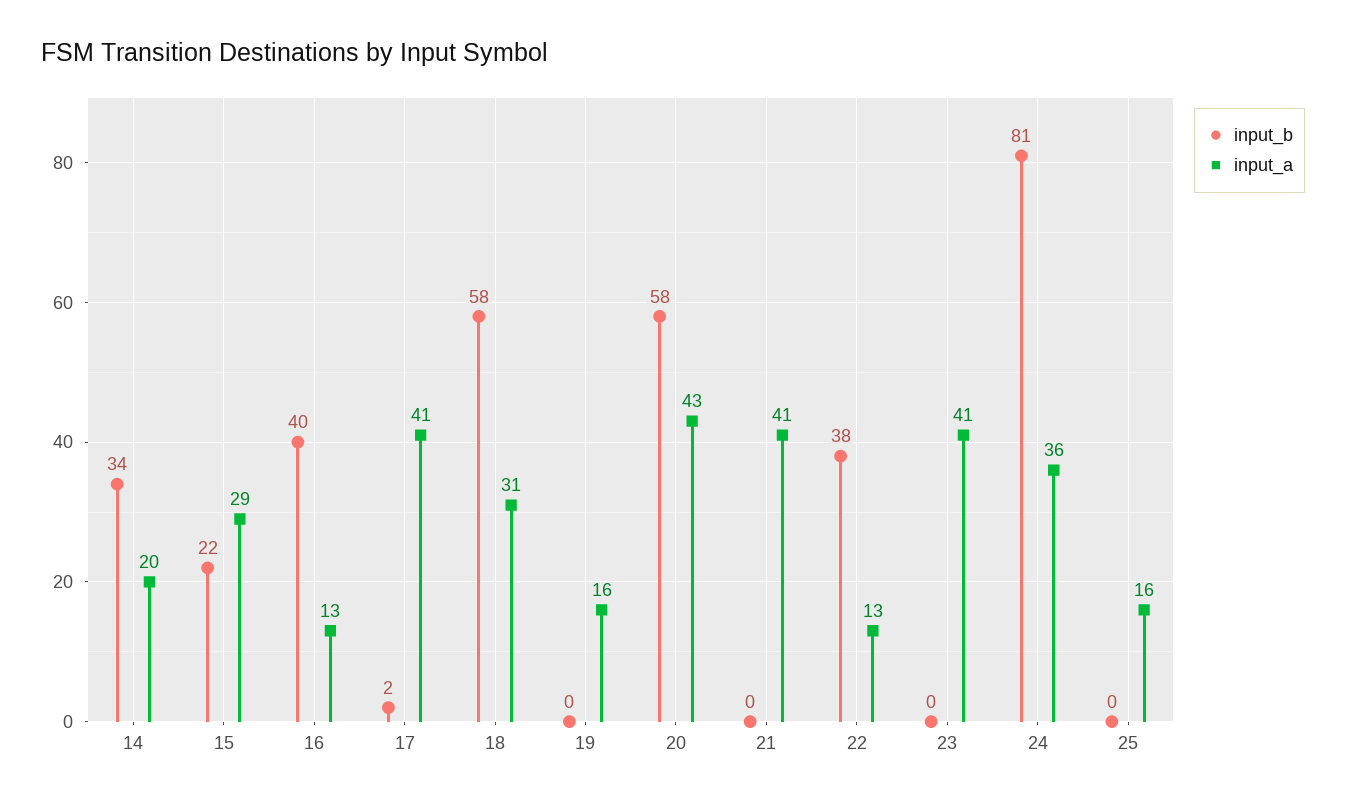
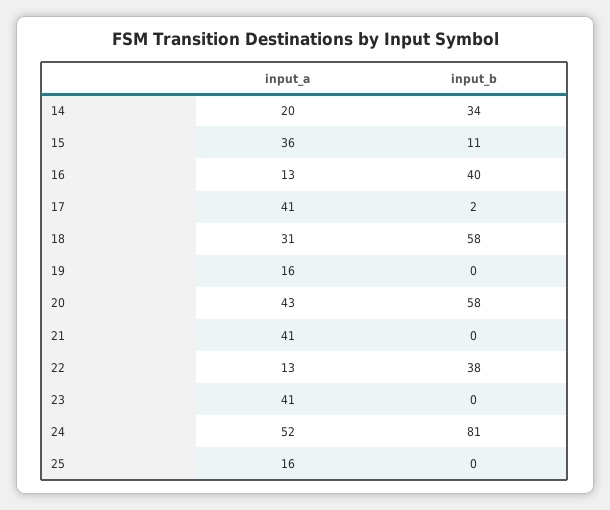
input_b, 15: 22 -> 11
input_a, 15: 29 -> 36
input_a, 24: 36 -> 52

